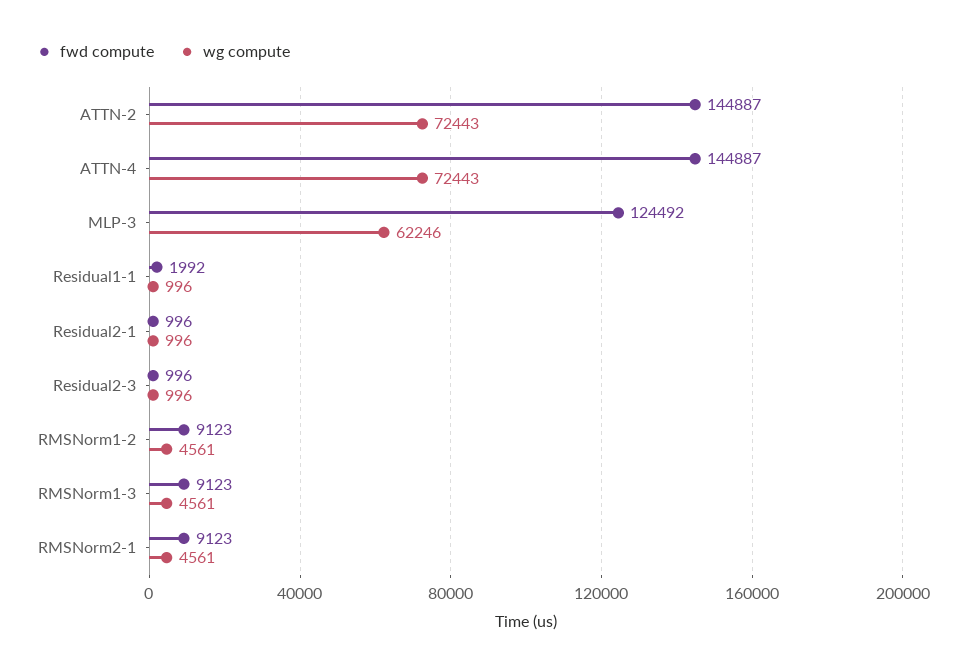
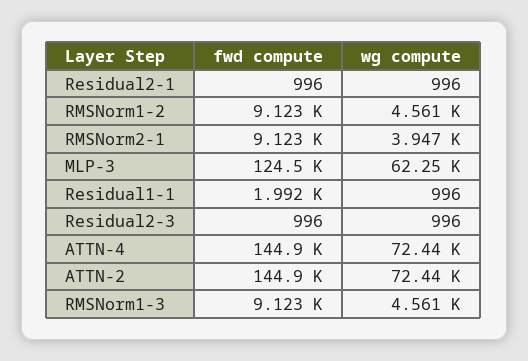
wg compute, RMSNorm2-1: 4561 -> 3947

